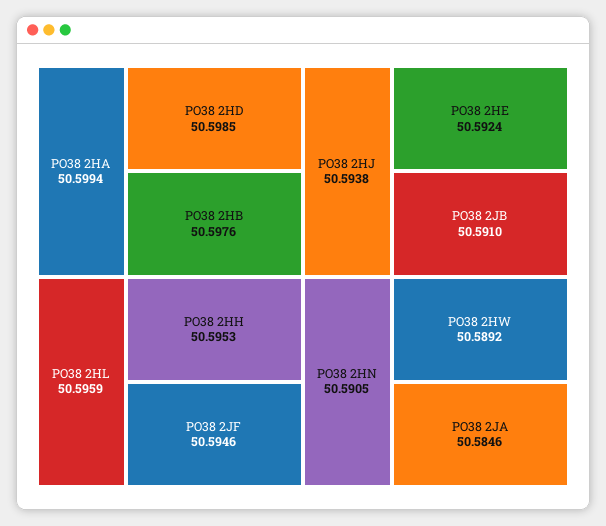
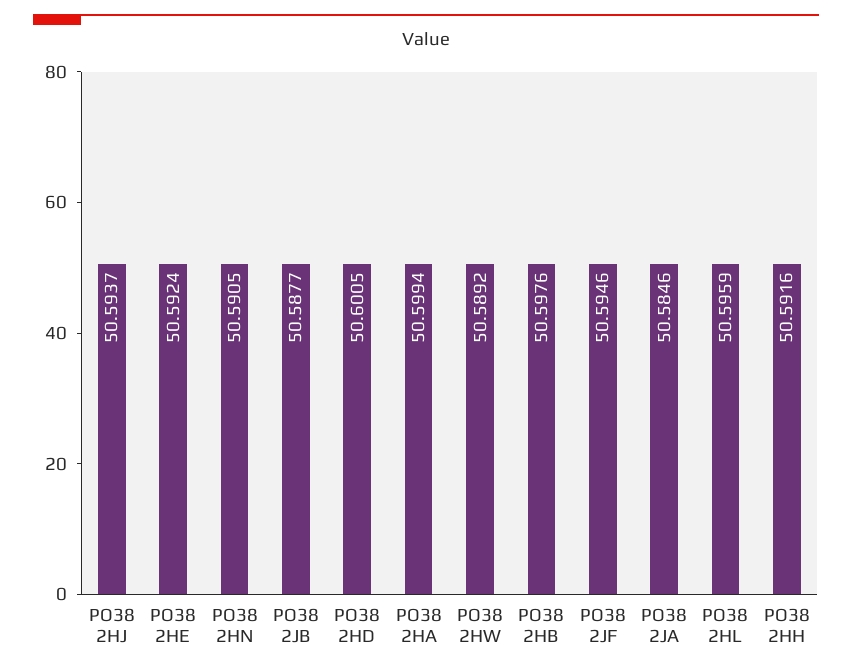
PO38 2HD: 50.5985 -> 50.6005
PO38 2HH: 50.5953 -> 50.5916
PO38 2HJ: 50.5938 -> 50.5937
PO38 2JB: 50.591 -> 50.5877

